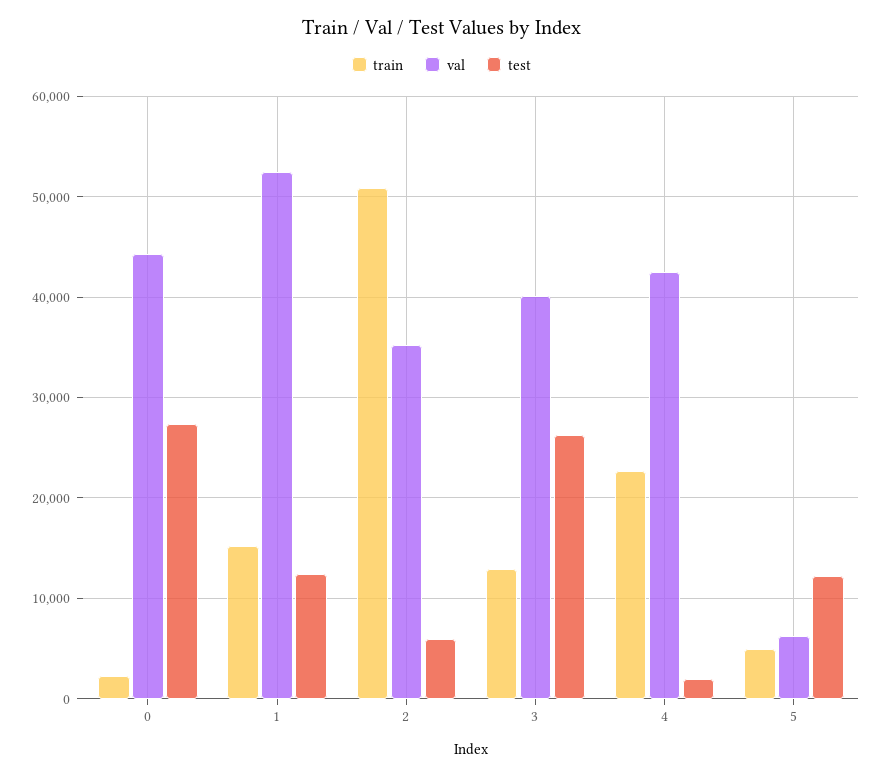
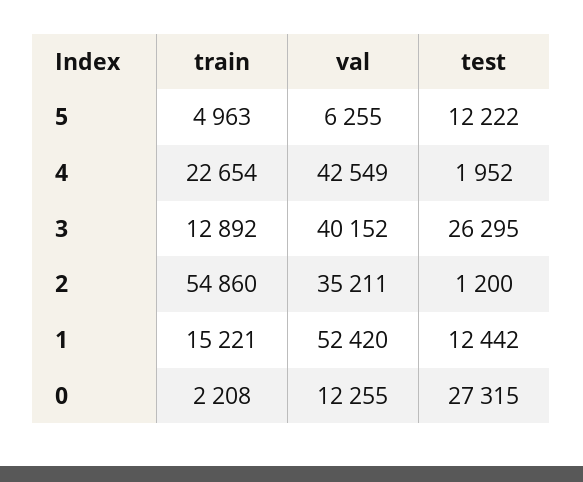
val, 0: 44000 -> 12255
train, 2: 51000 -> 54860
test, 2: 6000 -> 1200

